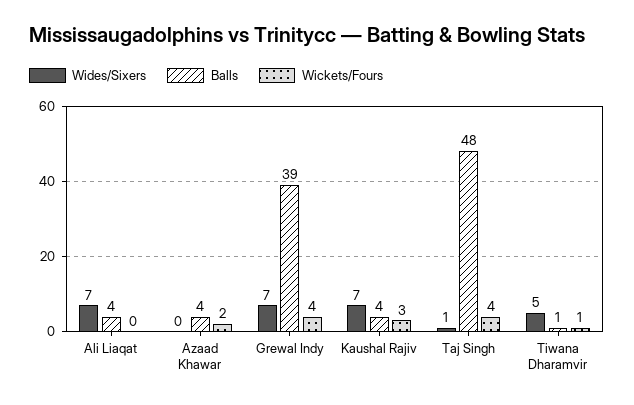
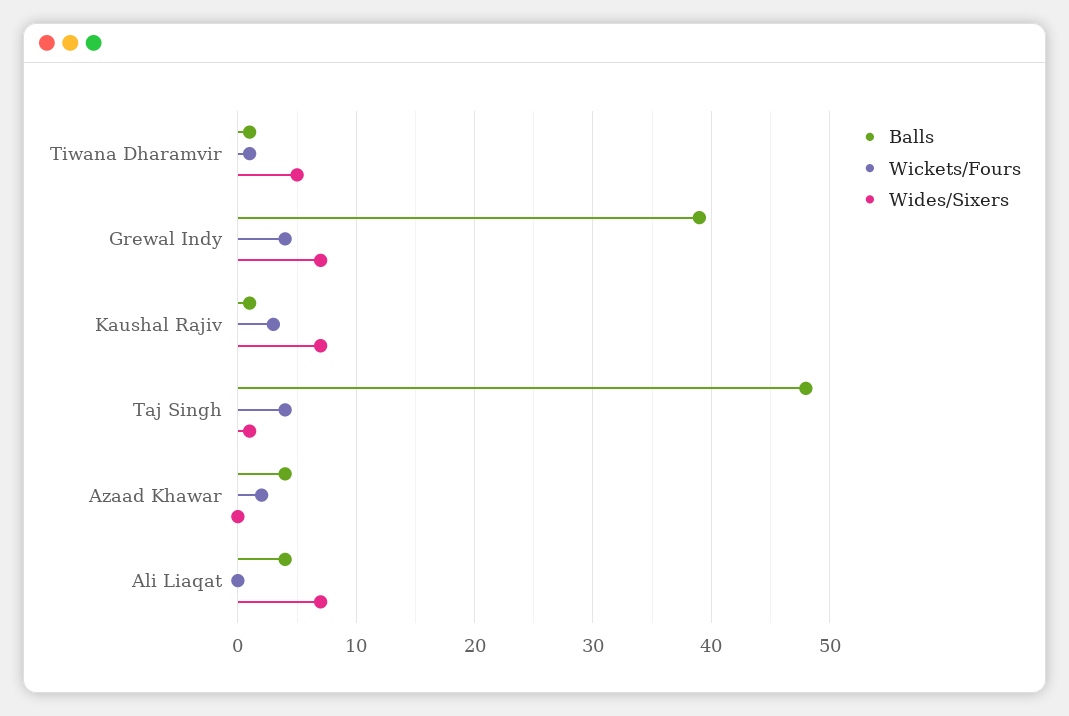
Balls, Kaushal Rajiv: 4 -> 1

